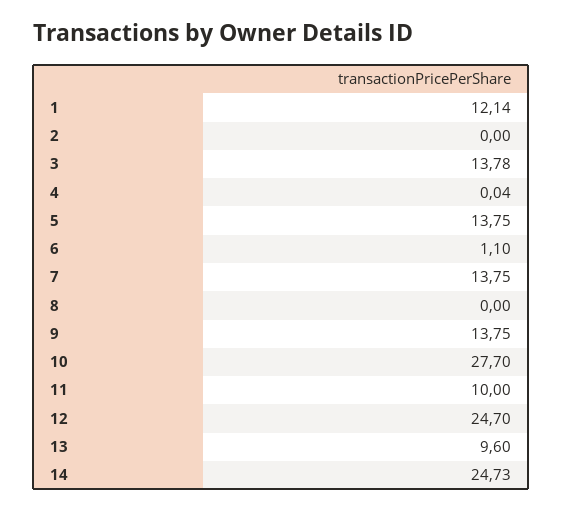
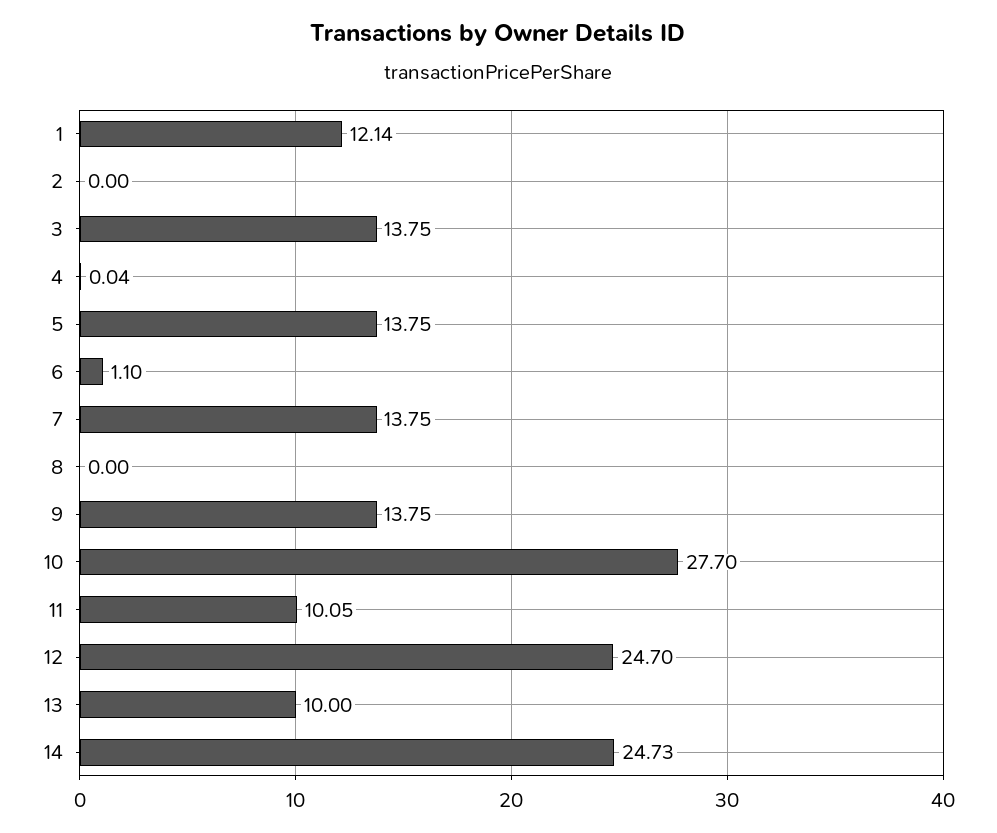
3: 13.78 -> 13.75
11: 10 -> 10.05
13: 9.6 -> 10

